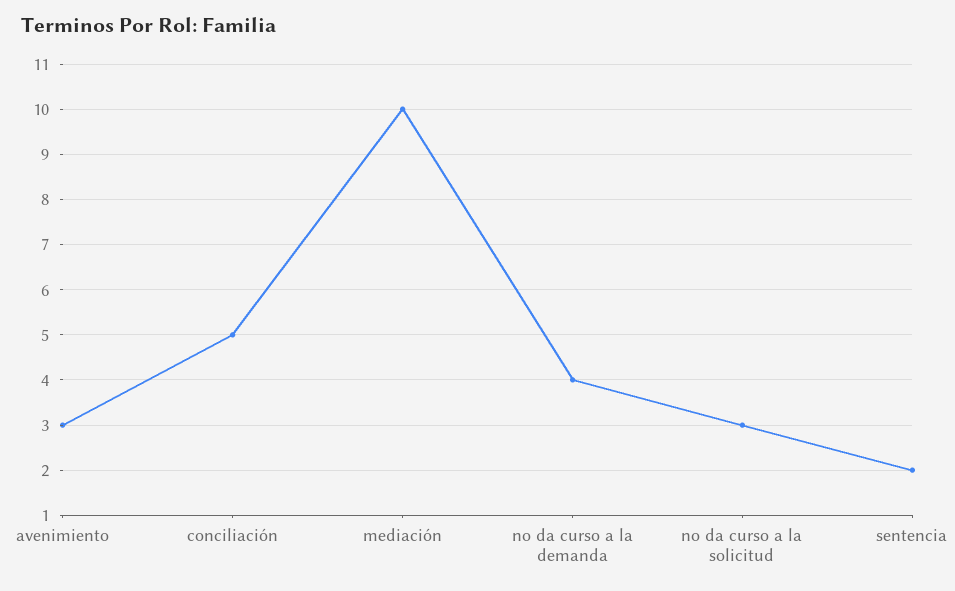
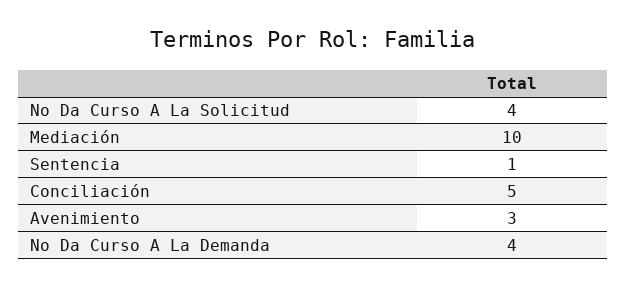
no da curso a la solicitud: 3 -> 4
sentencia: 2 -> 1

